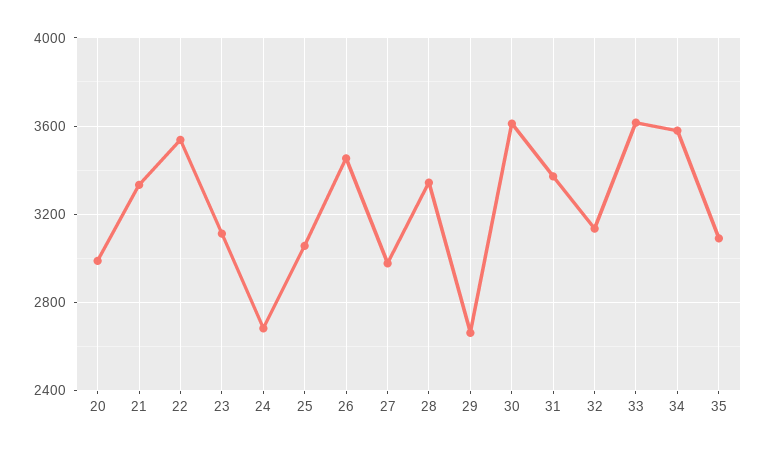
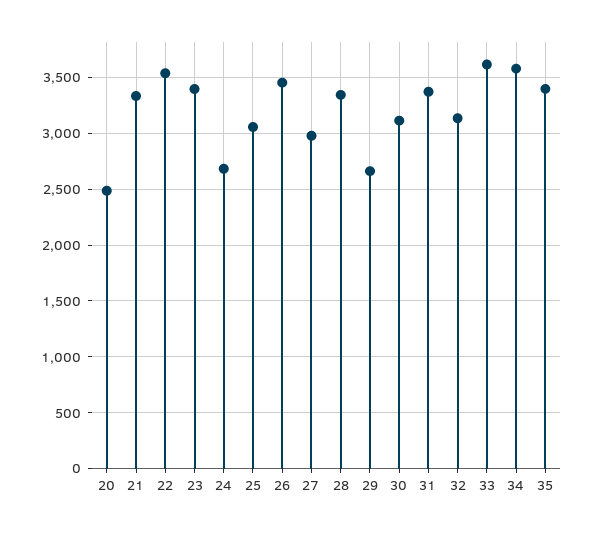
20: 3000 -> 2500
23: 3100 -> 3400
30: 3600 -> 3100
35: 3100 -> 3400

